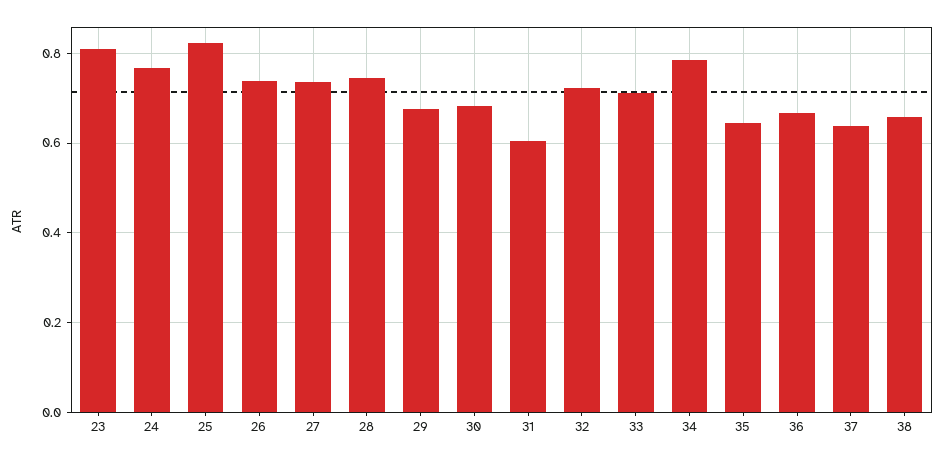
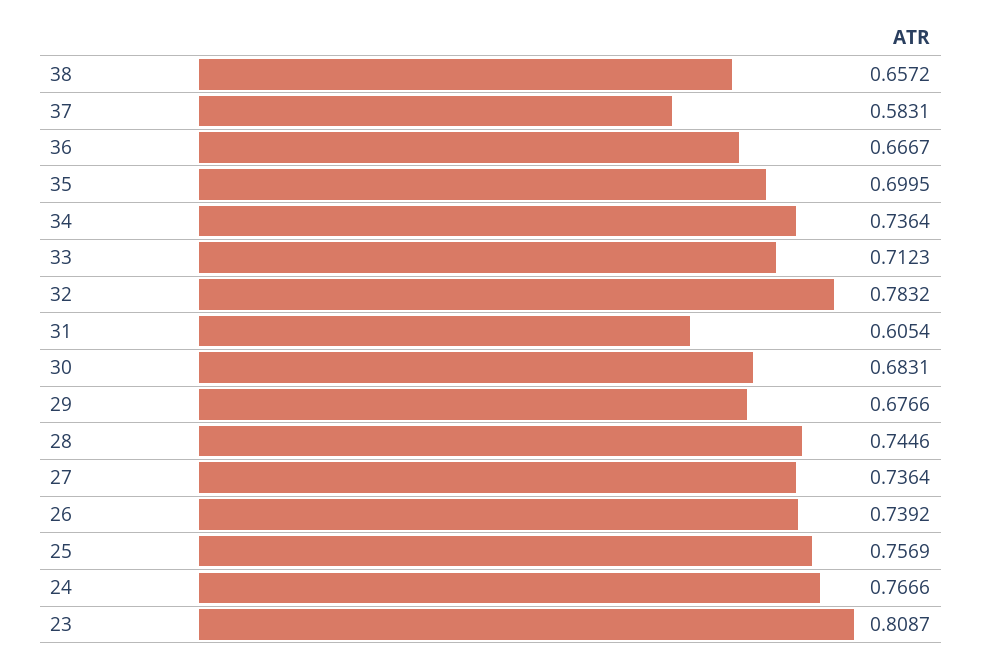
25: 0.82 -> 0.7569
32: 0.72 -> 0.7832
34: 0.78 -> 0.7364
35: 0.64 -> 0.6995
37: 0.64 -> 0.5831

